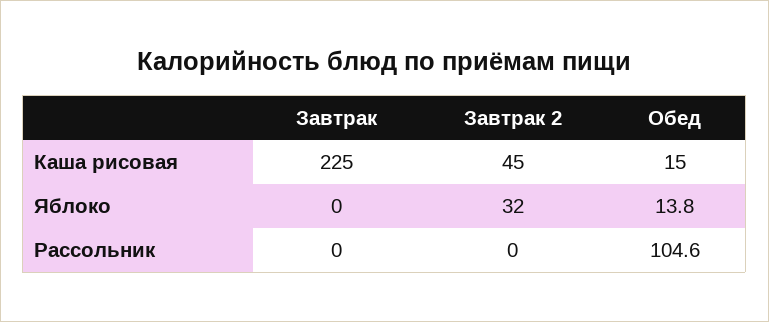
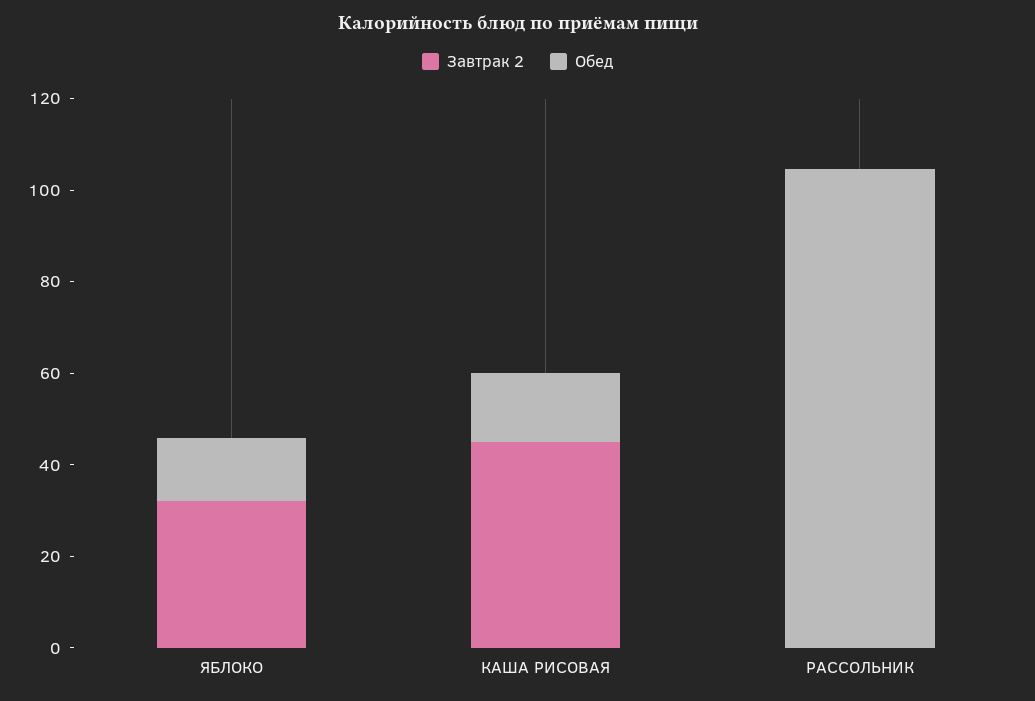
Завтрак, Каша рисовая: 225 -> none
Завтрак, Яблоко: 0 -> none
Завтрак, Рассольник: 0 -> none

